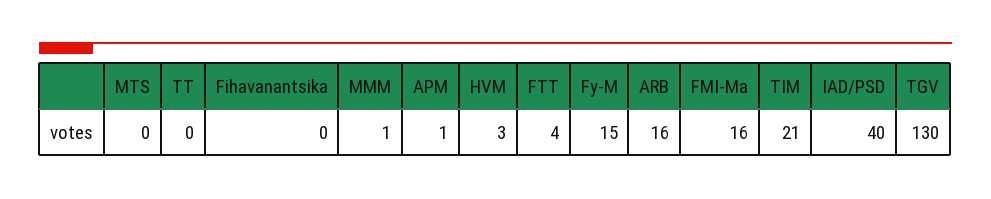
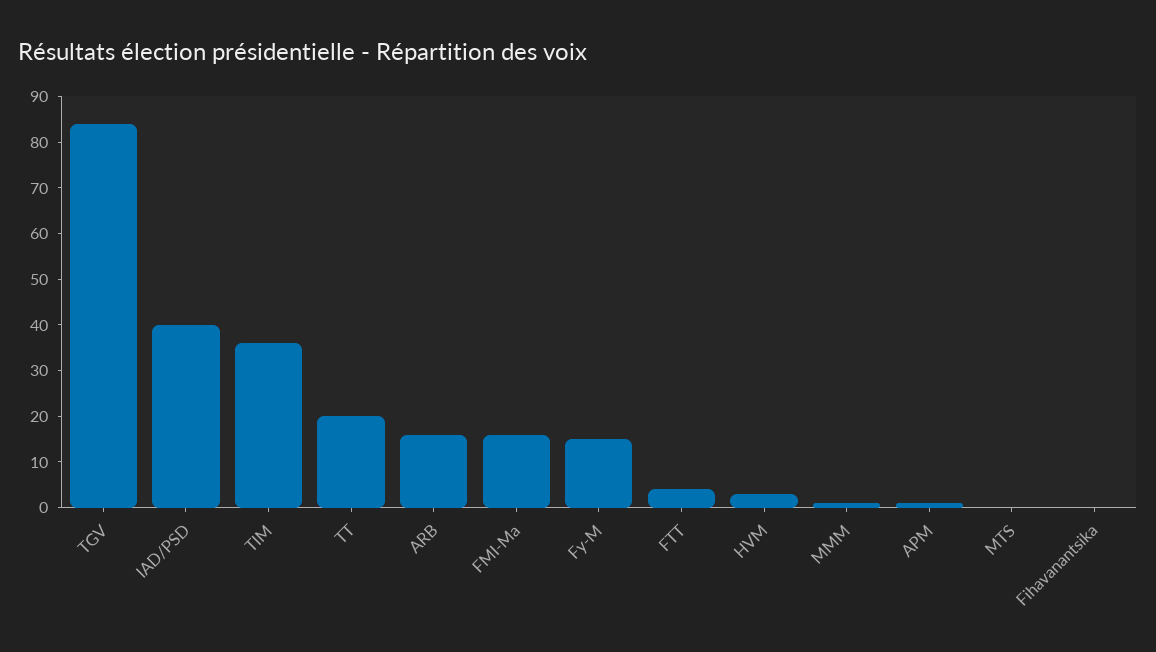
TT: 0 -> 20
TIM: 21 -> 35
TGV: 130 -> 85

